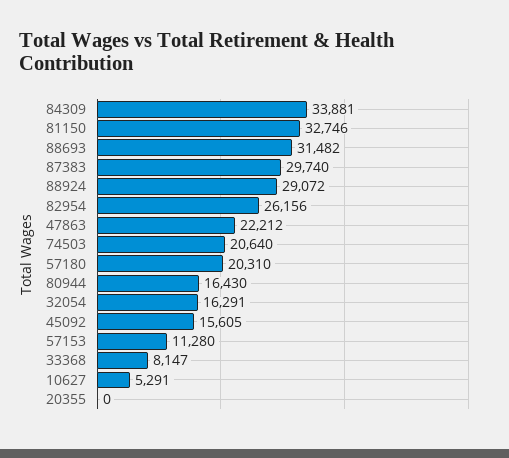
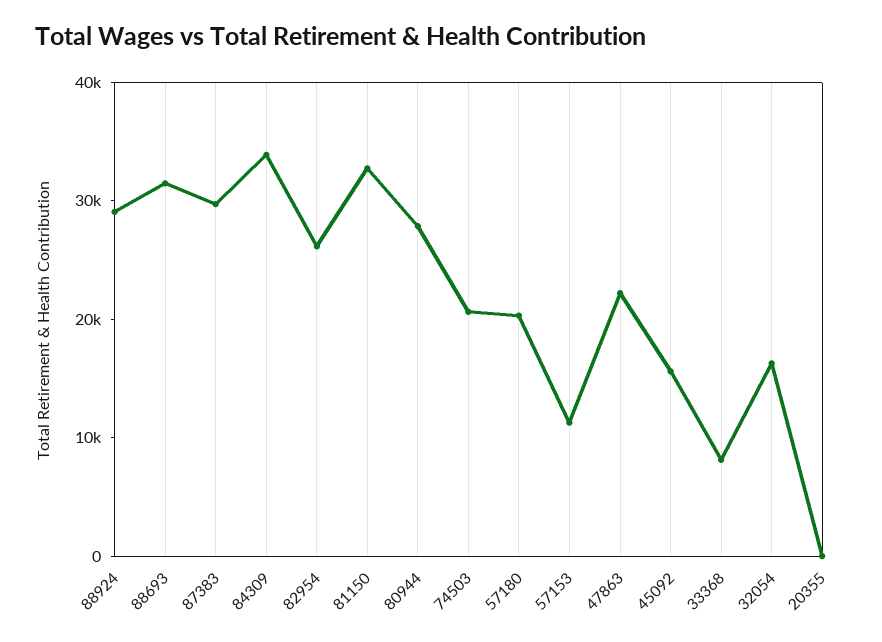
80944: 16430 -> 28000
10627: 5291 -> none

